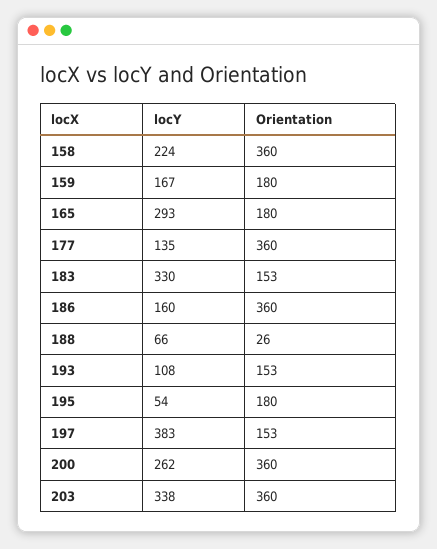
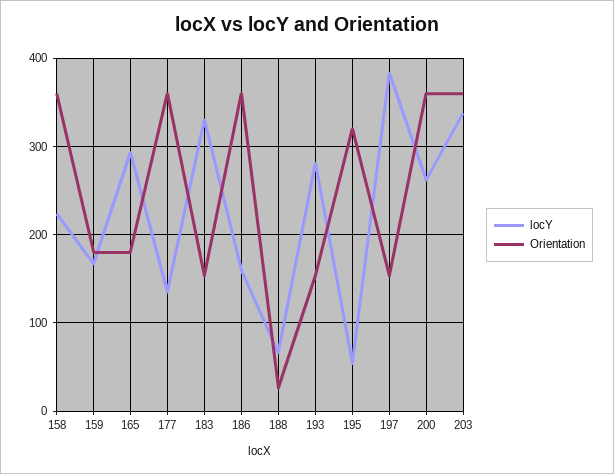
locY, 193: 108 -> 280
Orientation, 195: 180 -> 320

